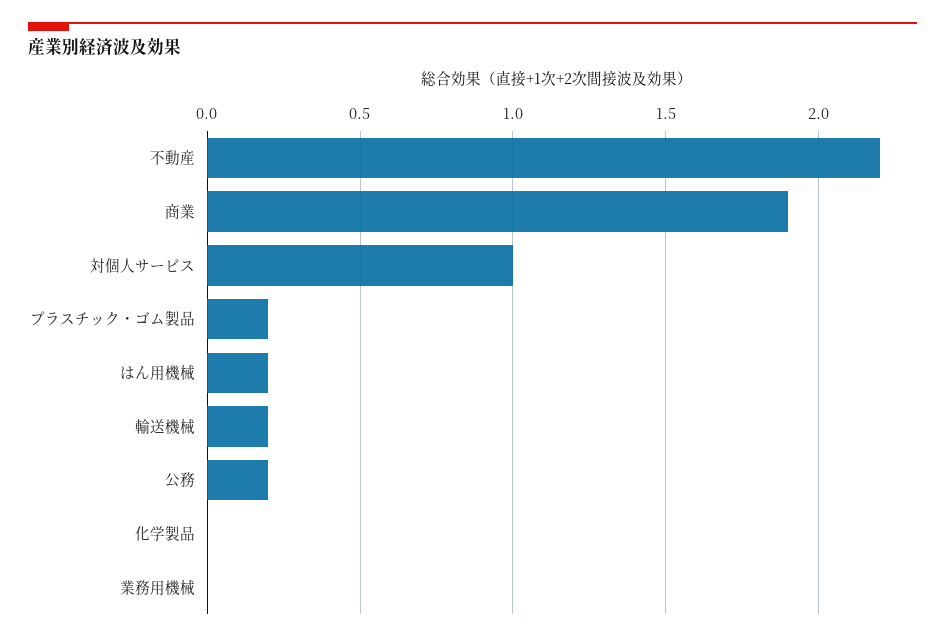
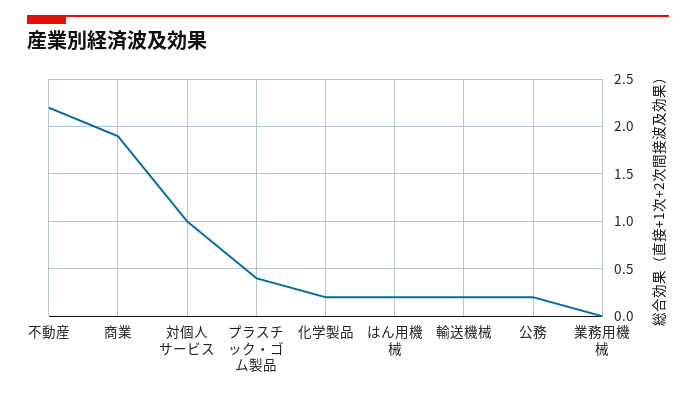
プラスチック・ゴム製品: 0.2 -> 0.4
化学製品: 0 -> 0.2

